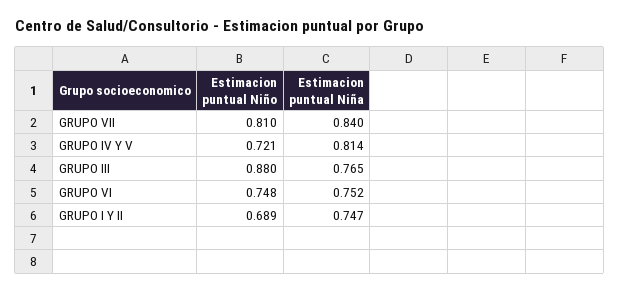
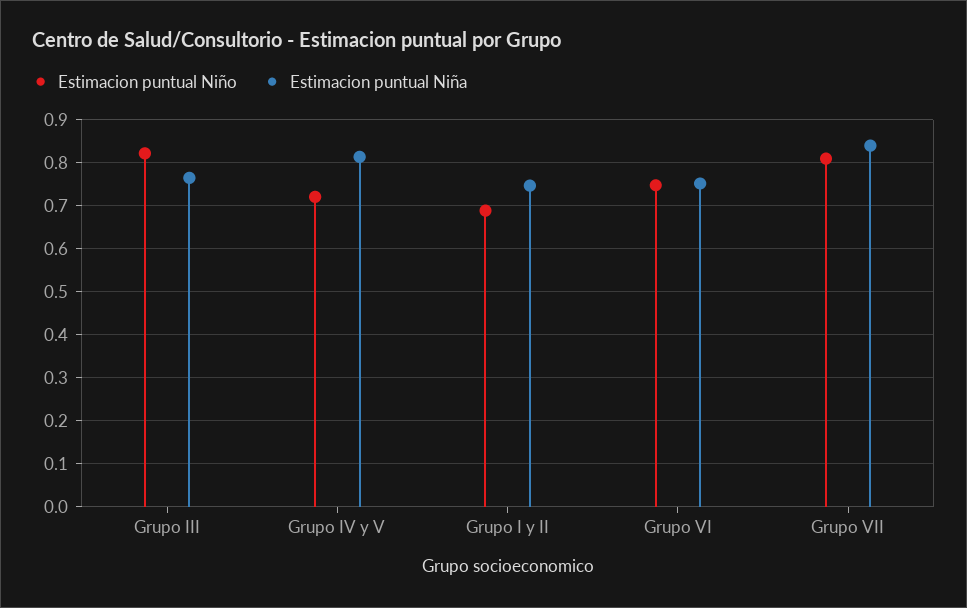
Estimacion puntual Niño, GRUPO III: 0.88 -> 0.82

